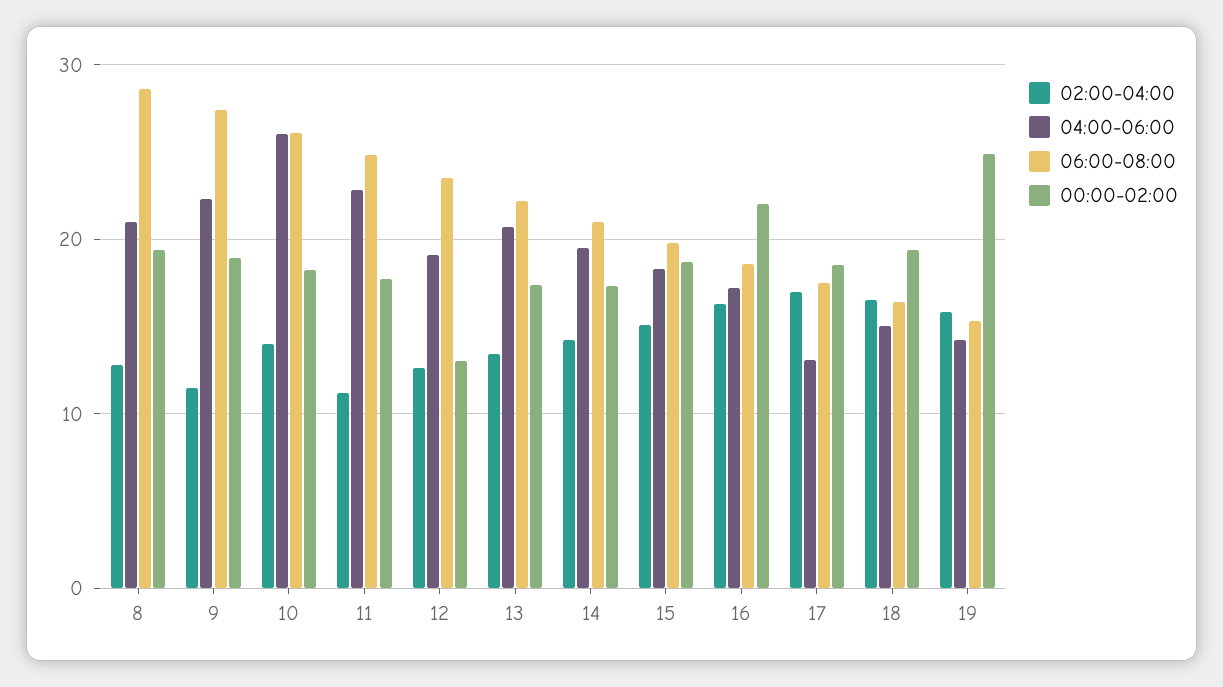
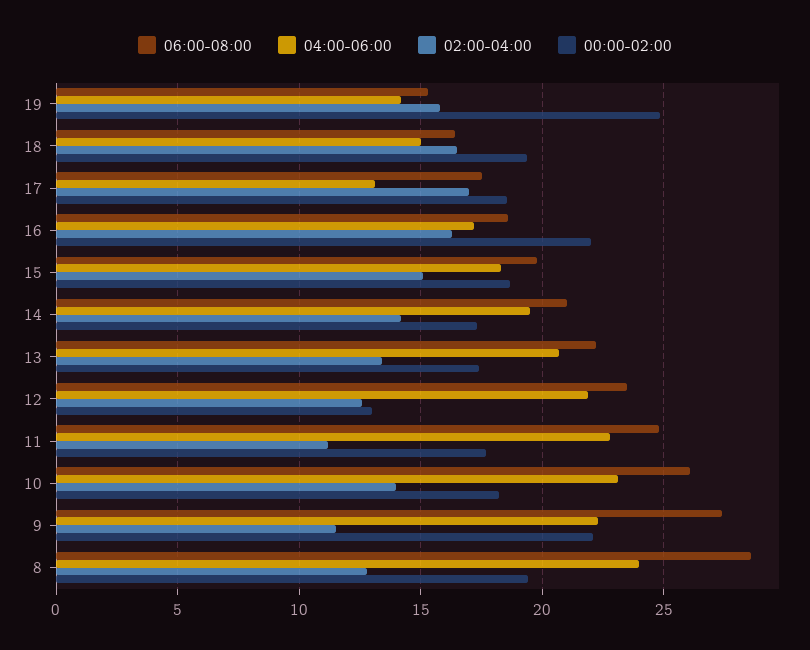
04:00-06:00, 8: 21 -> 24
00:00-02:00, 9: 19 -> 22
04:00-06:00, 10: 26 -> 23
04:00-06:00, 12: 19 -> 22

